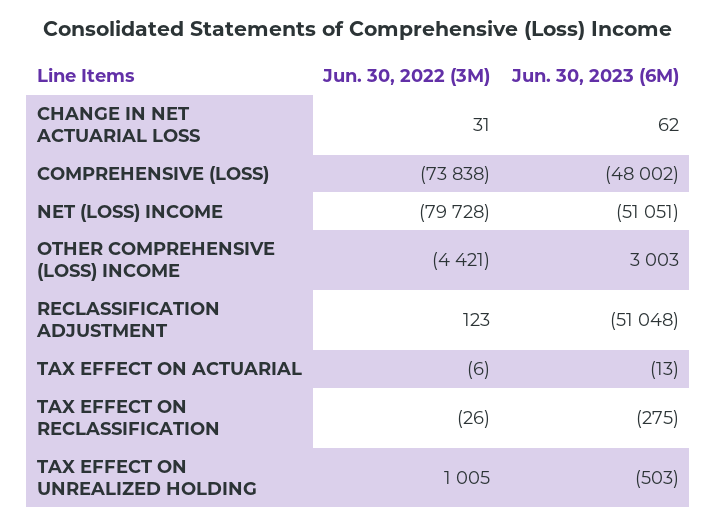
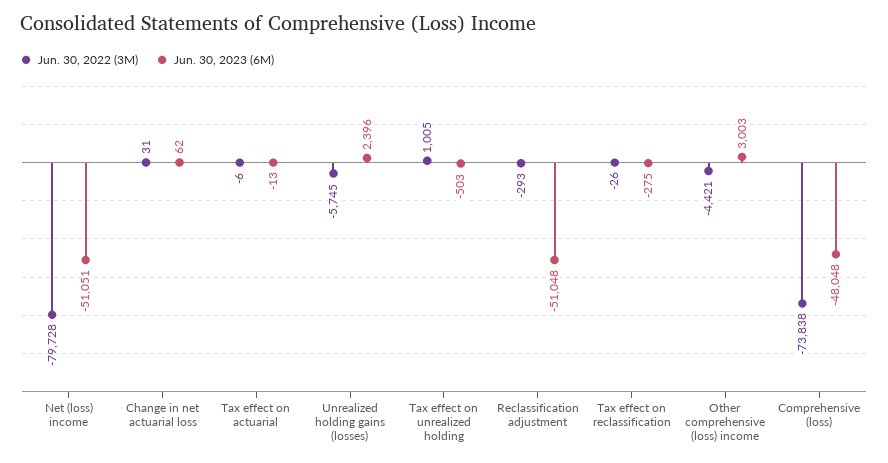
Jun. 30, 2023 (6M), COMPREHENSIVE (LOSS): -48002 -> -48048
Jun. 30, 2022 (3M), RECLASSIFICATION ADJUSTMENT: 123 -> -293
Jun. 30, 2022 (3M), Unrealized holding gains (losses): none -> -5745
Jun. 30, 2023 (6M), Unrealized holding gains (losses): none -> 2396

